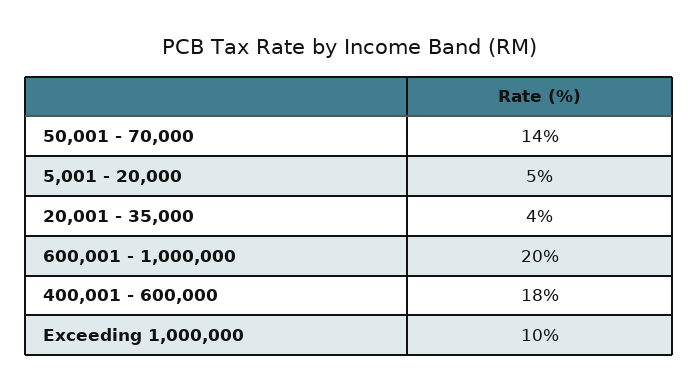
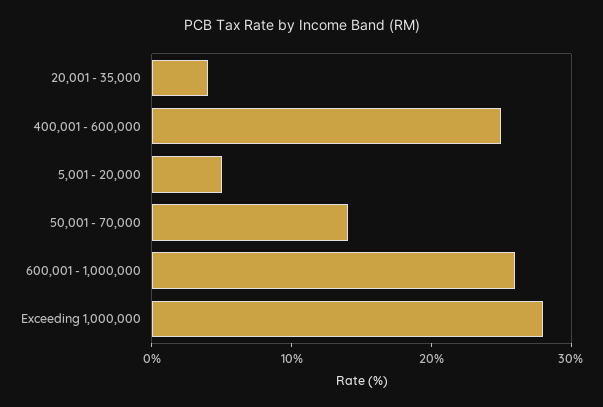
600,001 - 1,000,000: 20 -> 26
400,001 - 600,000: 18 -> 25
Exceeding 1,000,000: 10 -> 28

